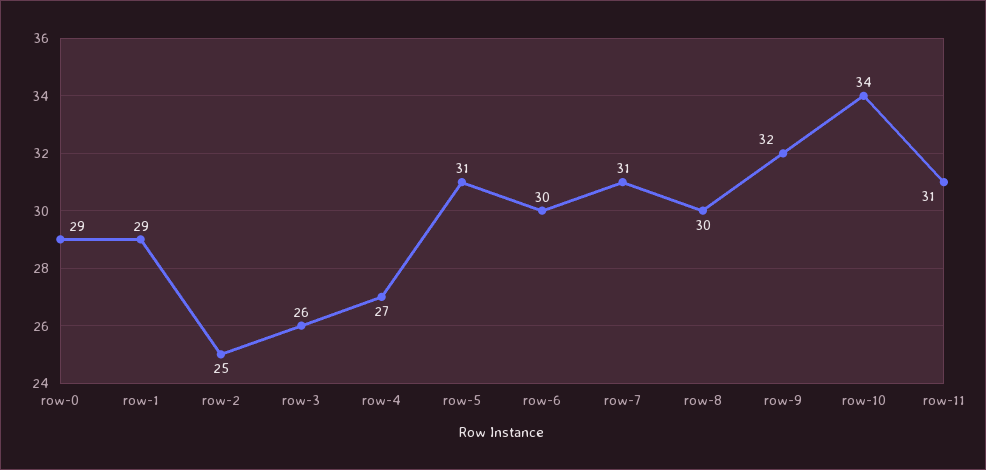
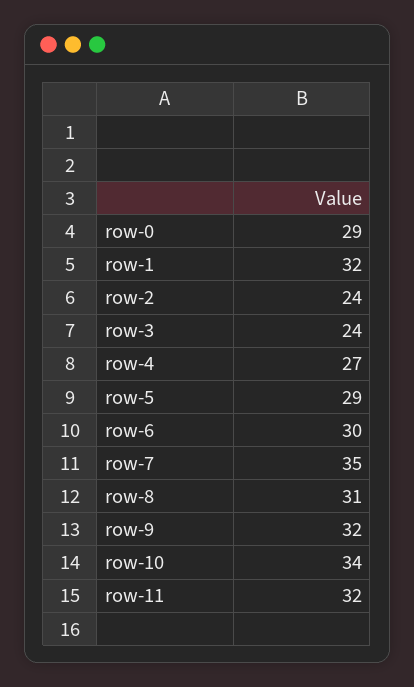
row-1: 29 -> 32
row-2: 25 -> 24
row-3: 26 -> 24
row-5: 31 -> 29
row-7: 31 -> 35
row-8: 30 -> 31
row-11: 31 -> 32

